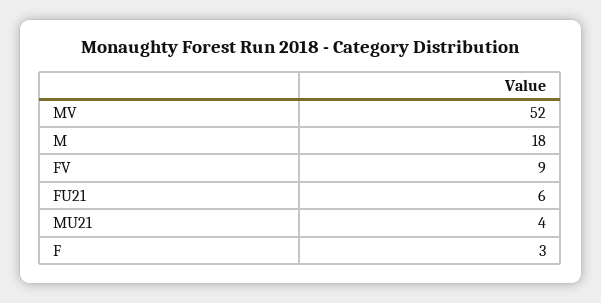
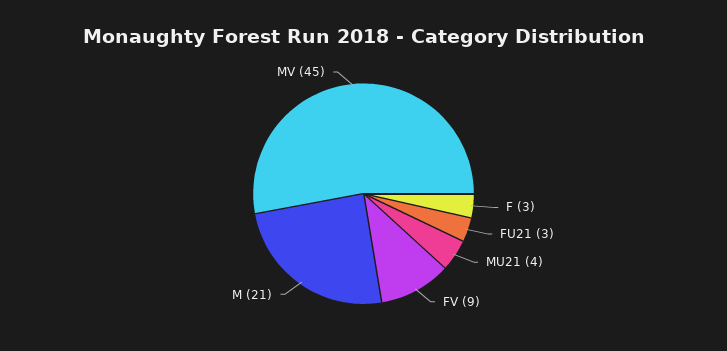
MV: 52 -> 45
M: 18 -> 21
FU21: 6 -> 3

